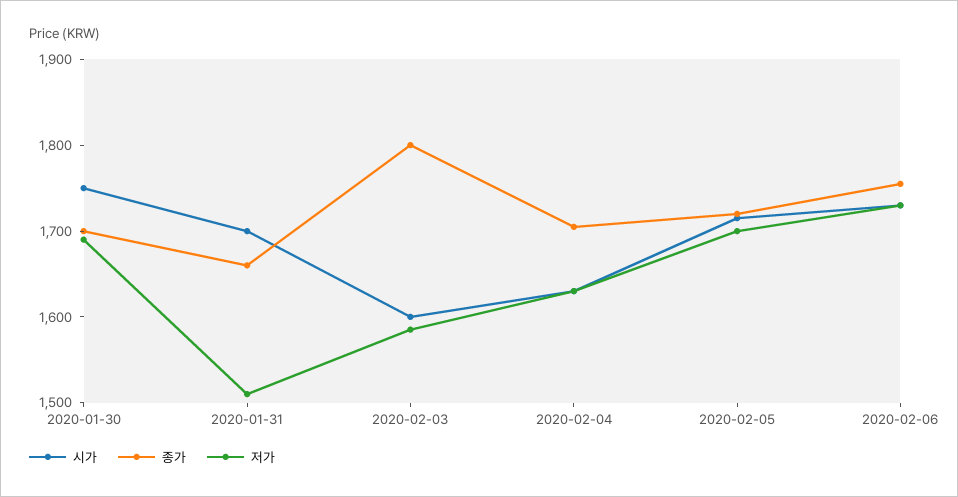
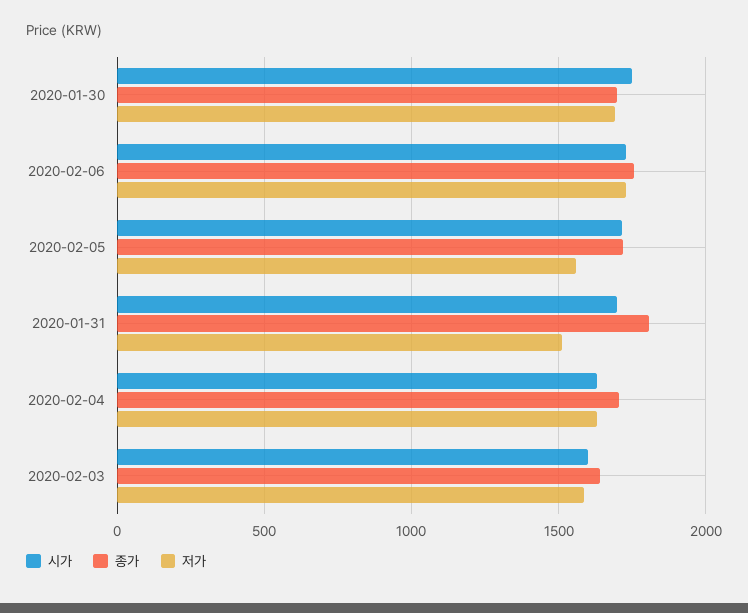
종가, 2020-01-31: 1660 -> 1800
종가, 2020-02-03: 1800 -> 1650
저가, 2020-02-05: 1700 -> 1550

